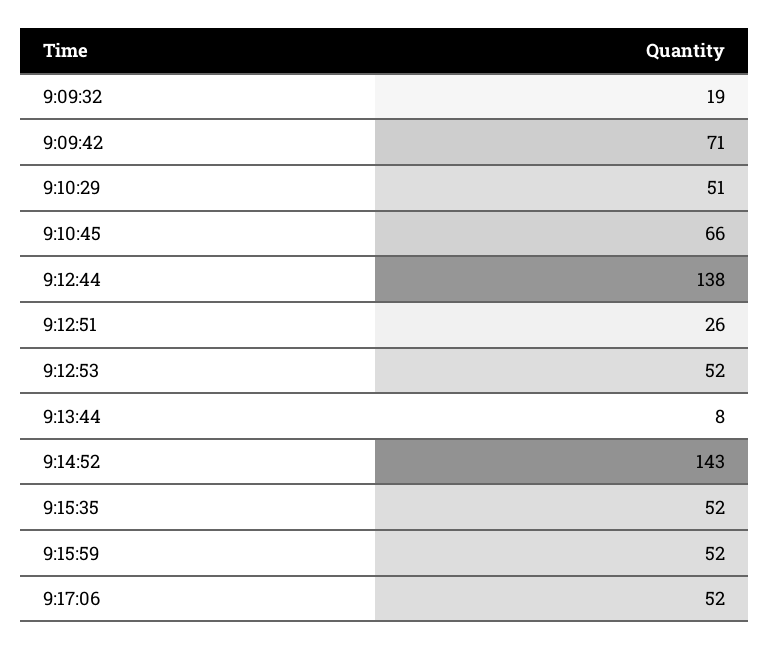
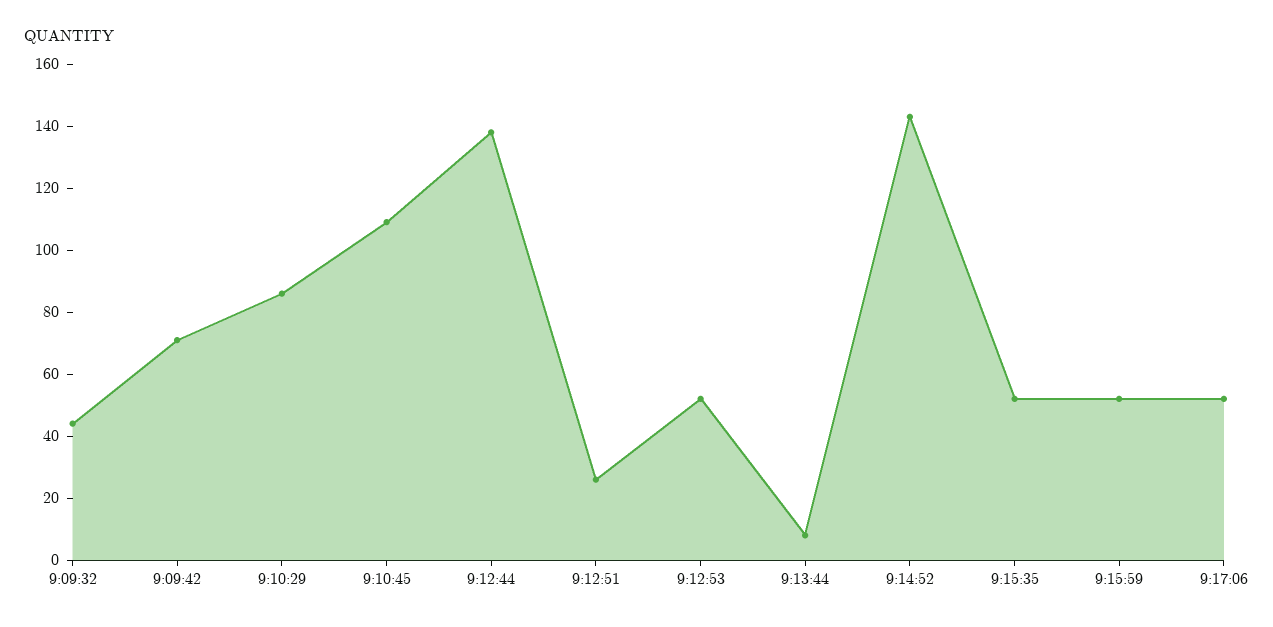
9:09:32: 19 -> 45
9:10:29: 51 -> 85
9:10:45: 66 -> 110

